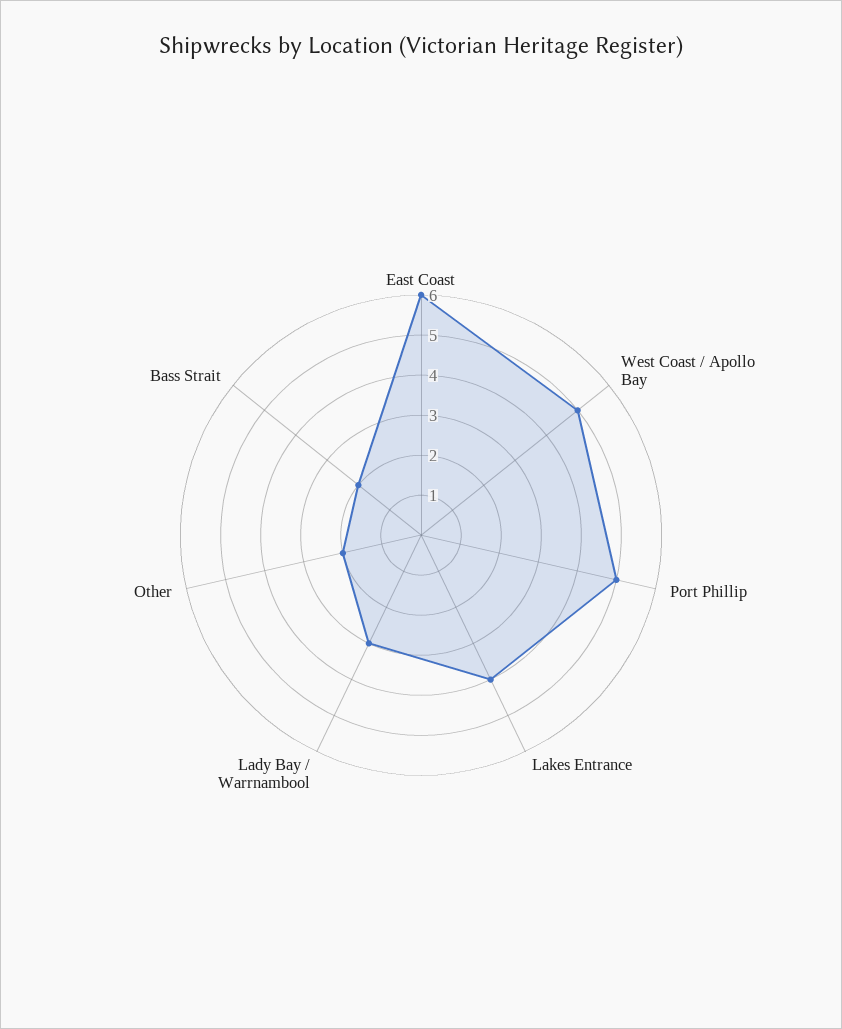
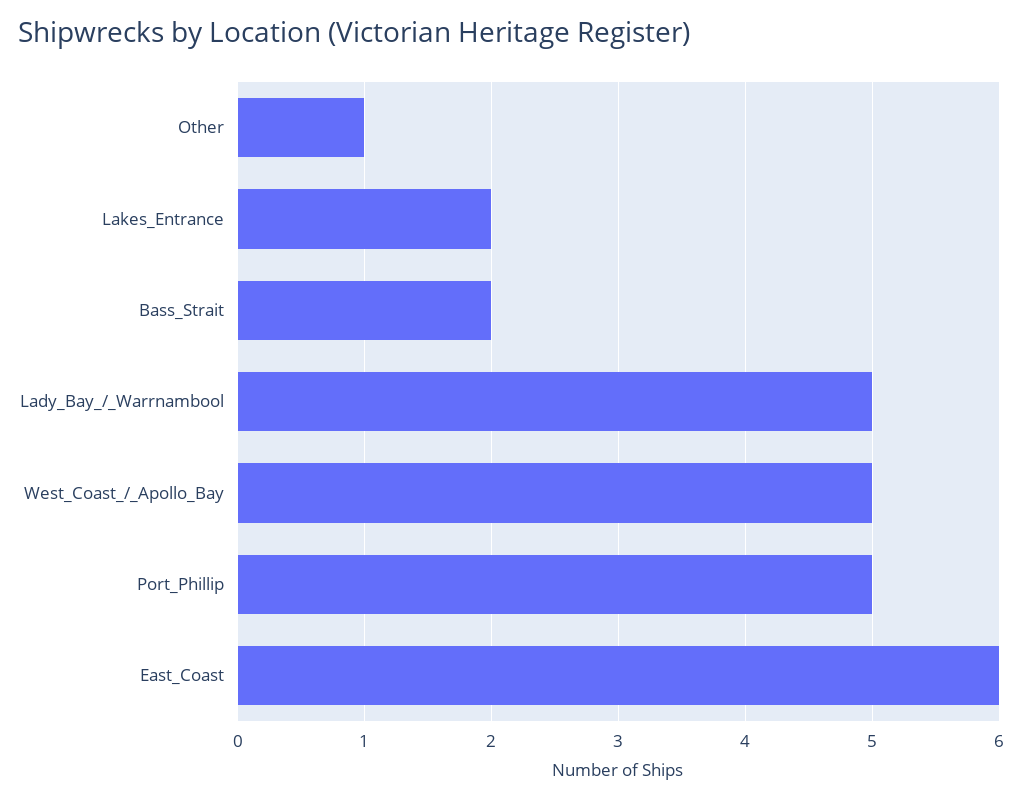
Lakes Entrance: 4 -> 2
Lady Bay / Warrnambool: 3 -> 5
Other: 2 -> 1

